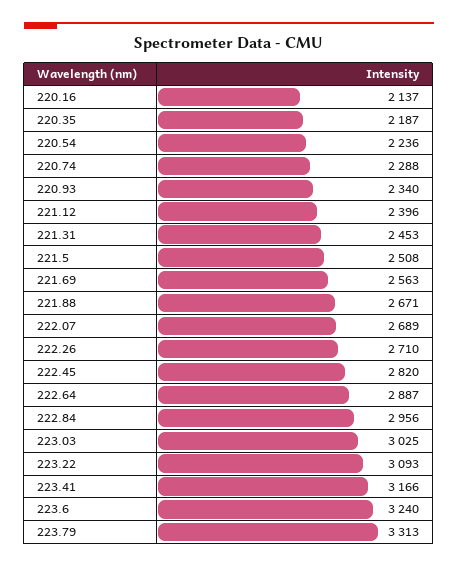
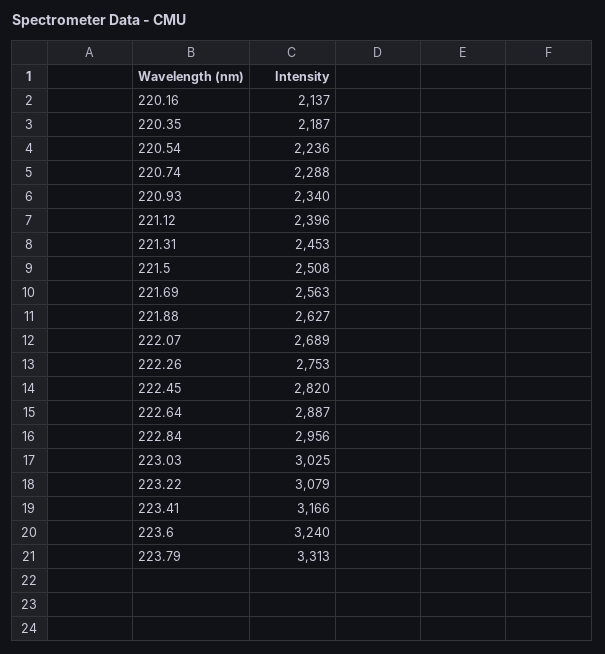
221.88: 2671 -> 2627
222.26: 2710 -> 2753
223.22: 3093 -> 3079

